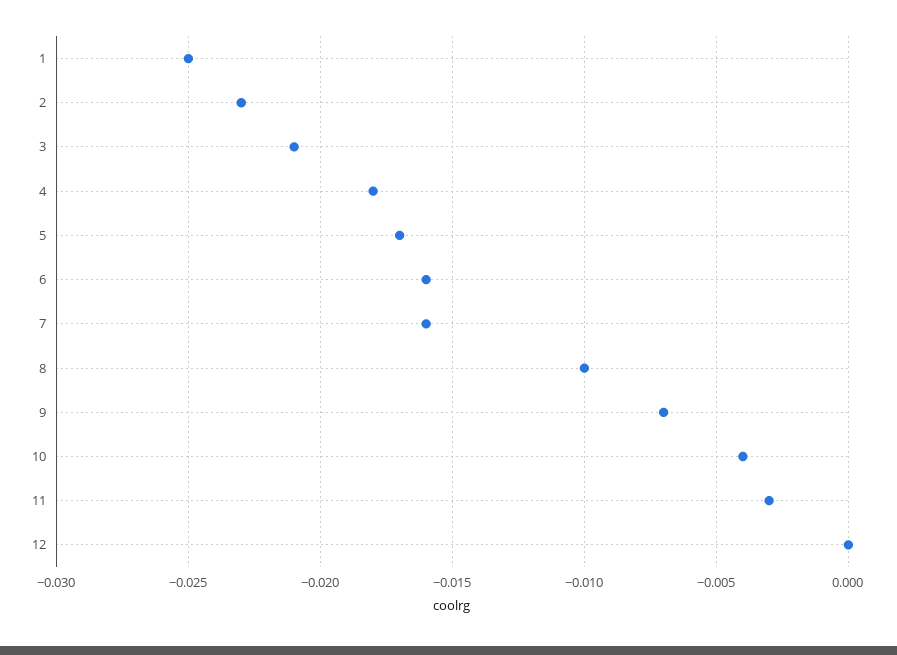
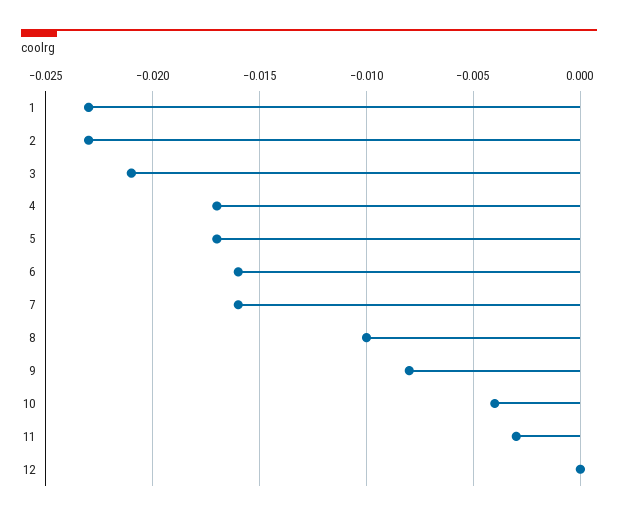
1: -0.025 -> -0.023
4: -0.018 -> -0.017
9: -0.007 -> -0.008

